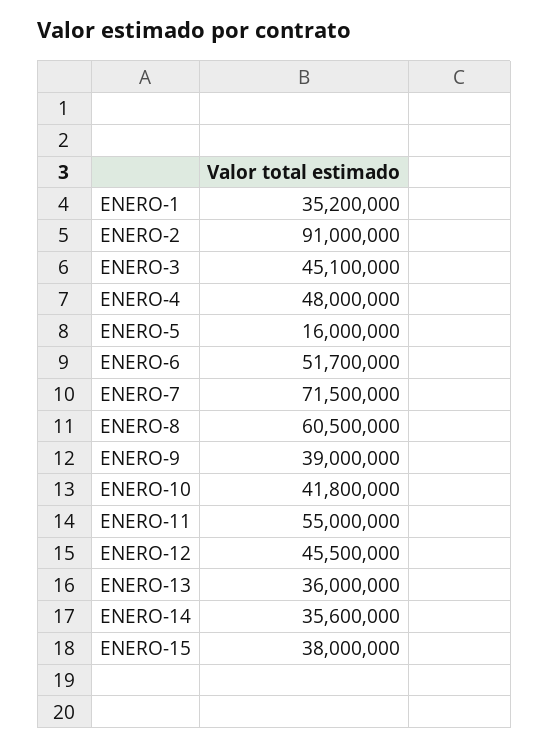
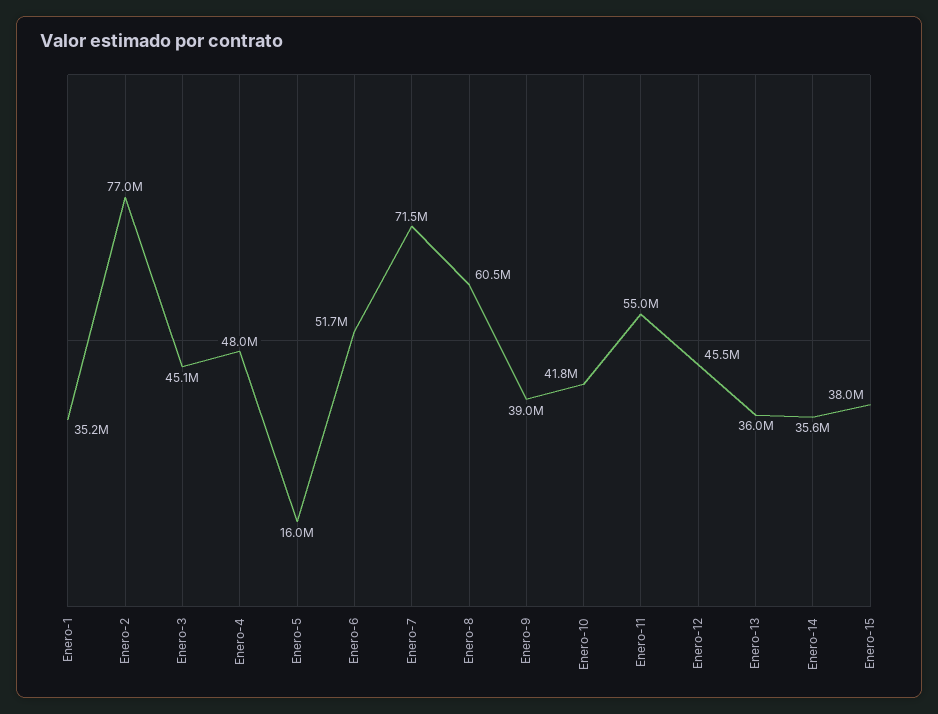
ENERO-2: 91000000 -> 77000000

